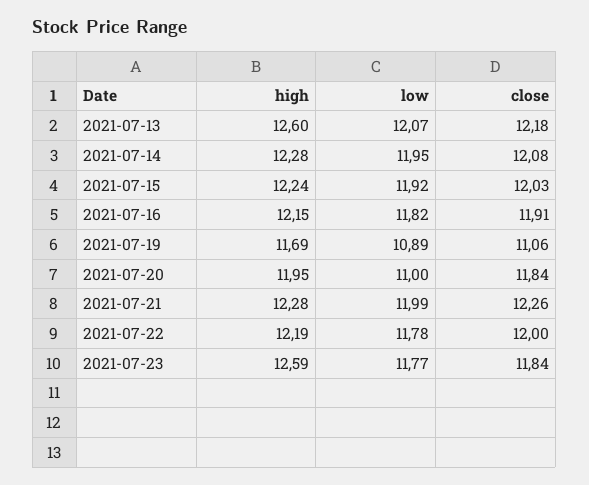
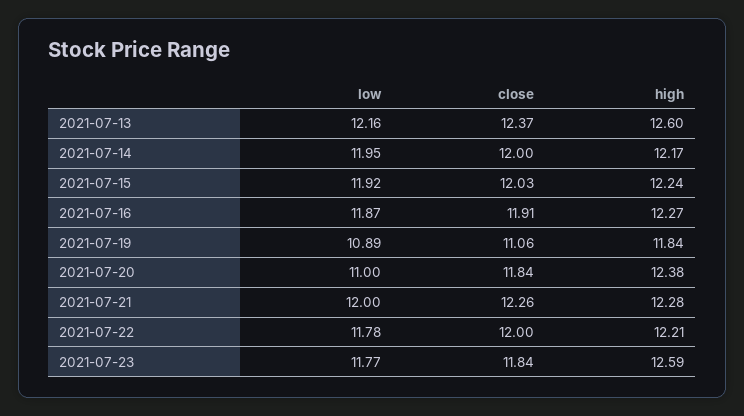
low, 2021-07-13: 12.07 -> 12.16
close, 2021-07-13: 12.18 -> 12.37
high, 2021-07-14: 12.28 -> 12.17
close, 2021-07-14: 12.08 -> 12
high, 2021-07-16: 12.15 -> 12.27
low, 2021-07-16: 11.82 -> 11.87
high, 2021-07-19: 11.69 -> 11.84
high, 2021-07-20: 11.95 -> 12.38
low, 2021-07-21: 11.99 -> 12
high, 2021-07-22: 12.19 -> 12.21

